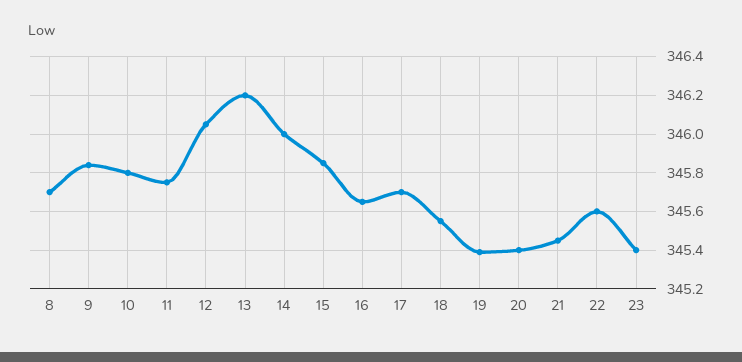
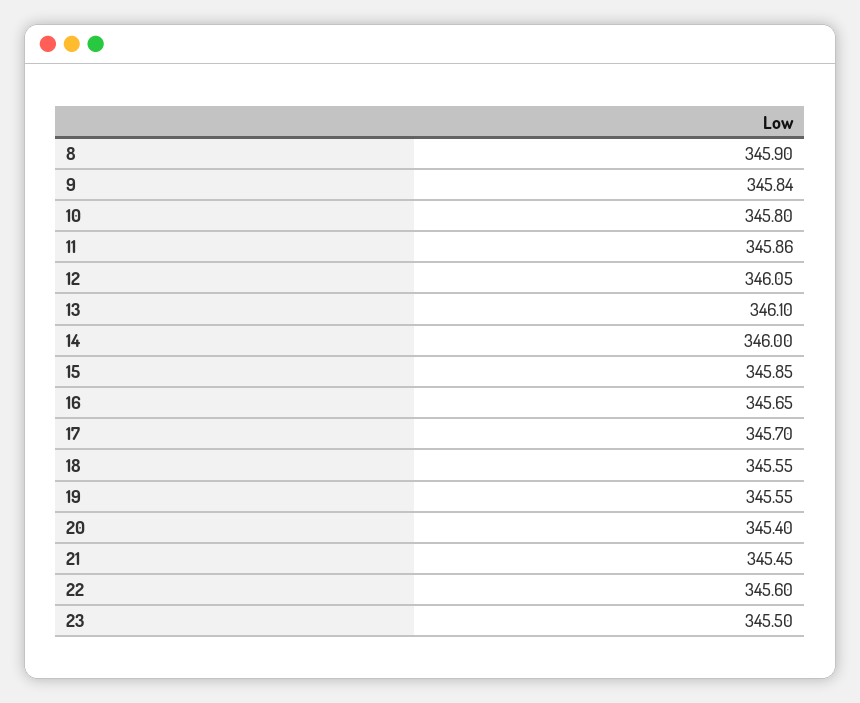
8: 345.7 -> 345.9
11: 345.75 -> 345.86
13: 346.2 -> 346.1
19: 345.4 -> 345.55
23: 345.4 -> 345.5

